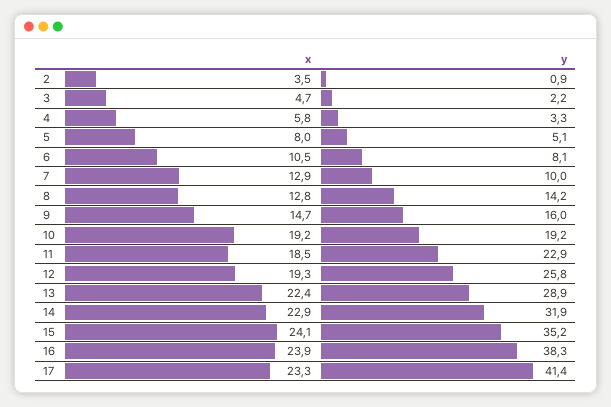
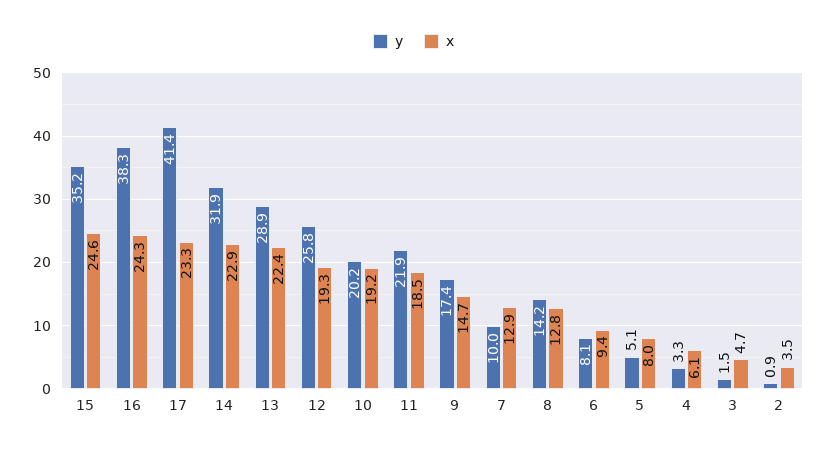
y, 3: 2.2 -> 1.5
x, 4: 5.8 -> 6.1
x, 6: 10.5 -> 9.4
y, 9: 16 -> 17.4
y, 10: 19.2 -> 20.2
y, 11: 22.9 -> 21.9
x, 15: 24.1 -> 24.6
x, 16: 23.9 -> 24.3

